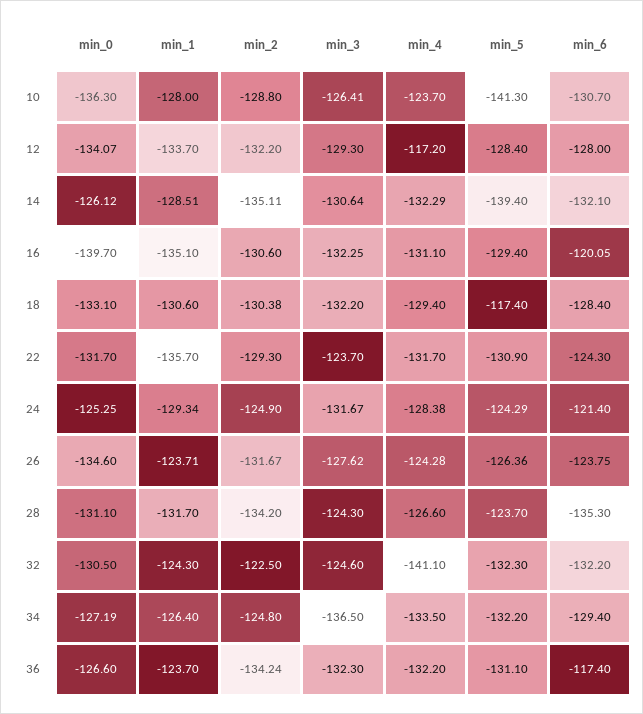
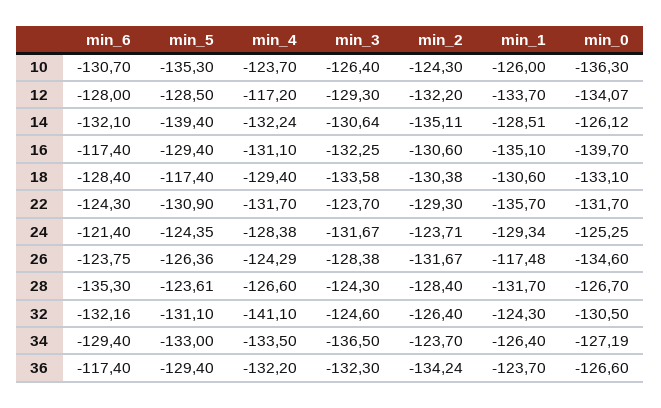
min_1, 10: -128 -> -126
min_2, 10: -128.8 -> -124.3
min_3, 10: -126.41 -> -126.4
min_5, 10: -141.3 -> -135.3
min_5, 12: -128.4 -> -128.5
min_4, 14: -132.29 -> -132.24
min_6, 16: -120.05 -> -117.4
min_3, 18: -132.2 -> -133.58
min_2, 24: -124.9 -> -123.71
min_5, 24: -124.29 -> -124.35
min_1, 26: -123.71 -> -117.48
min_3, 26: -127.62 -> -128.38
min_4, 26: -124.28 -> -124.29
min_0, 28: -131.1 -> -126.7
min_2, 28: -134.2 -> -128.4
min_5, 28: -123.7 -> -123.61
min_2, 32: -122.5 -> -126.4
min_5, 32: -132.3 -> -131.1
min_6, 32: -132.2 -> -132.16
min_2, 34: -124.8 -> -123.7
min_5, 34: -132.2 -> -133
min_5, 36: -131.1 -> -129.4

